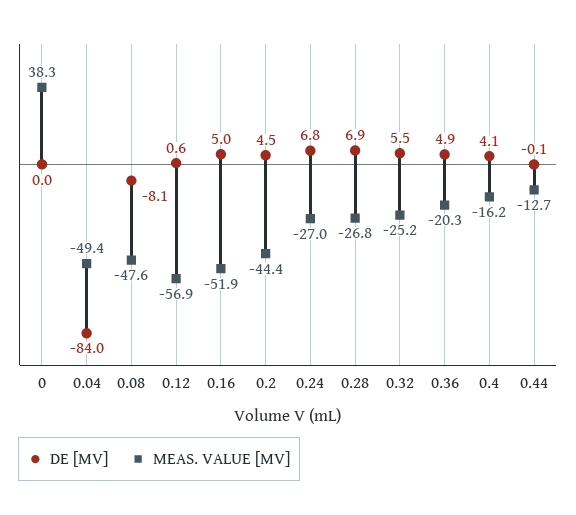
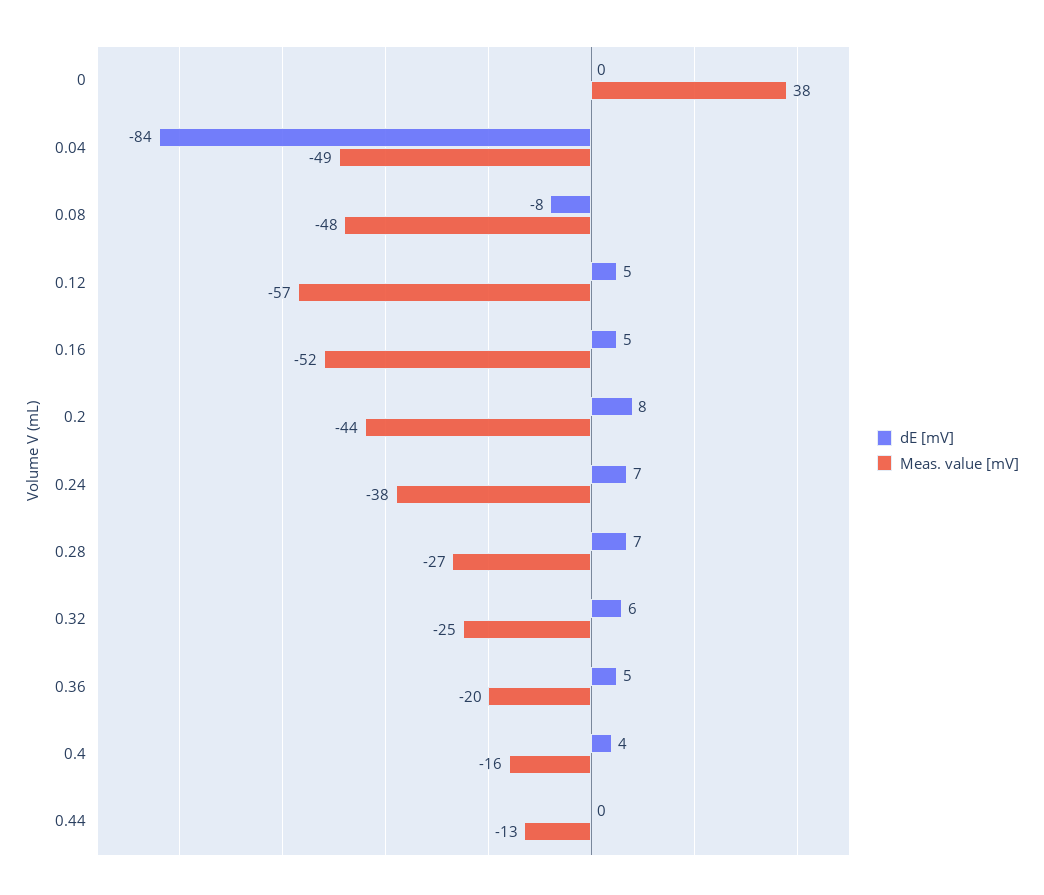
DE [MV], 0.12: 0.6 -> 5
DE [MV], 0.2: 4.5 -> 8
MEAS. VALUE [MV], 0.24: -27 -> -38

